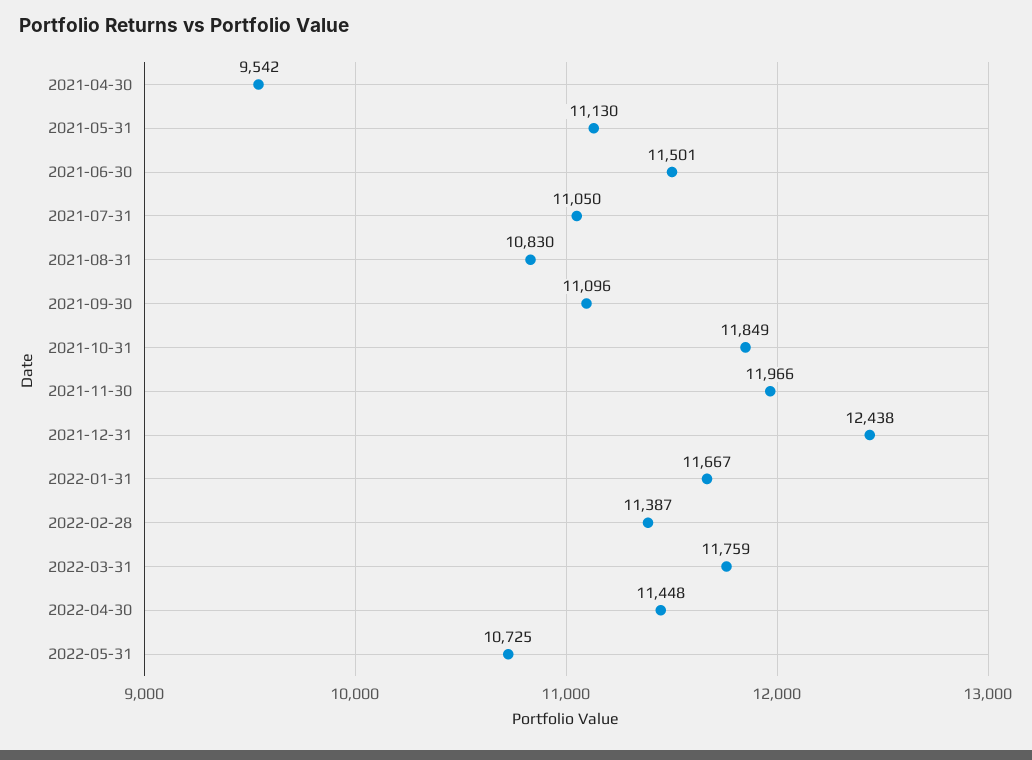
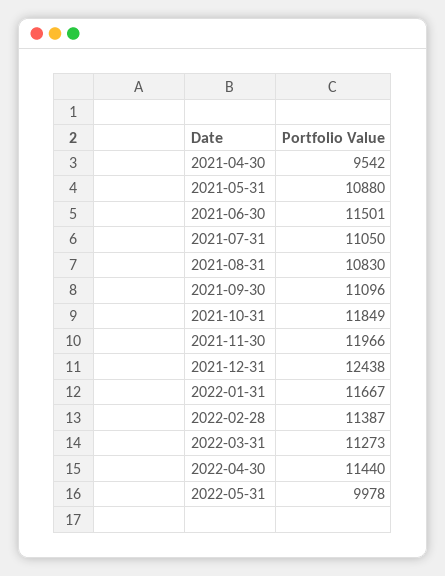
2021-05-31: 11130 -> 10880
2022-03-31: 11759 -> 11273
2022-04-30: 11448 -> 11440
2022-05-31: 10725 -> 9978

